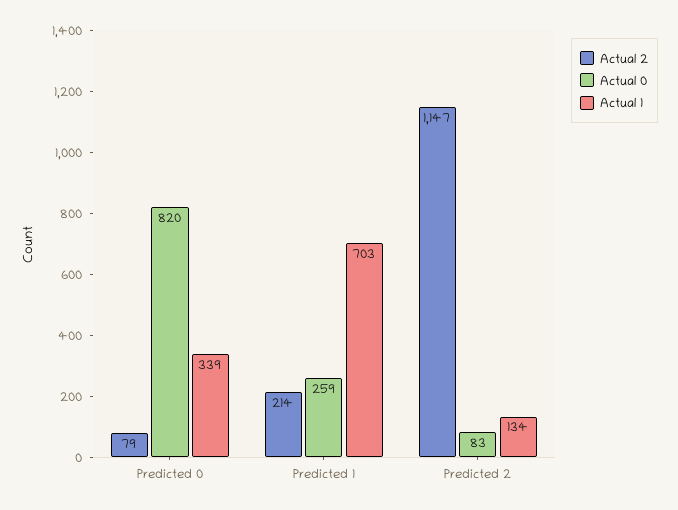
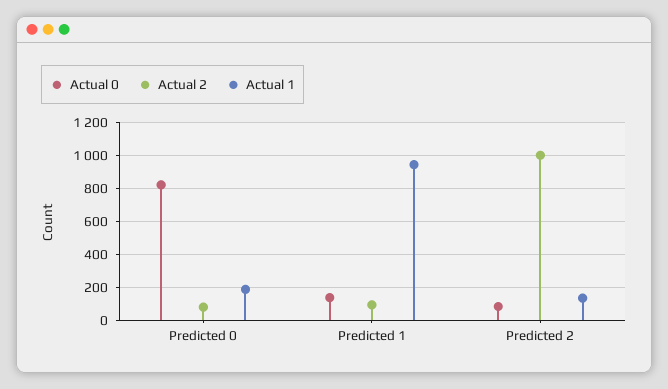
Actual 1, Predicted 0: 339 -> 200
Actual 2, Predicted 1: 214 -> 100
Actual 0, Predicted 1: 259 -> 150
Actual 1, Predicted 1: 703 -> 950
Actual 2, Predicted 2: 1147 -> 1000

